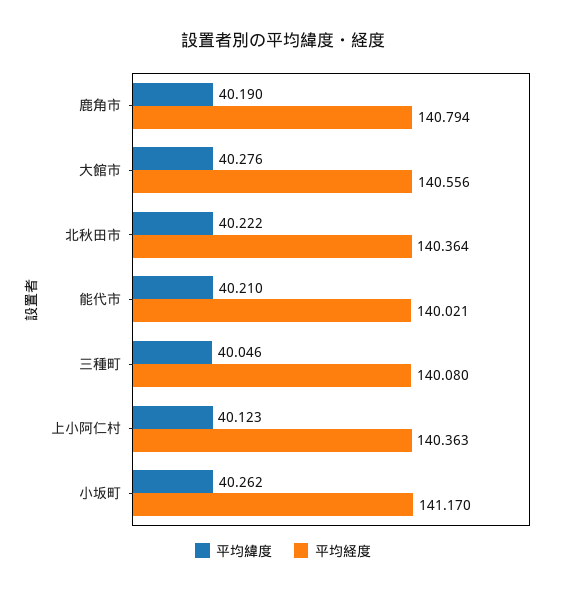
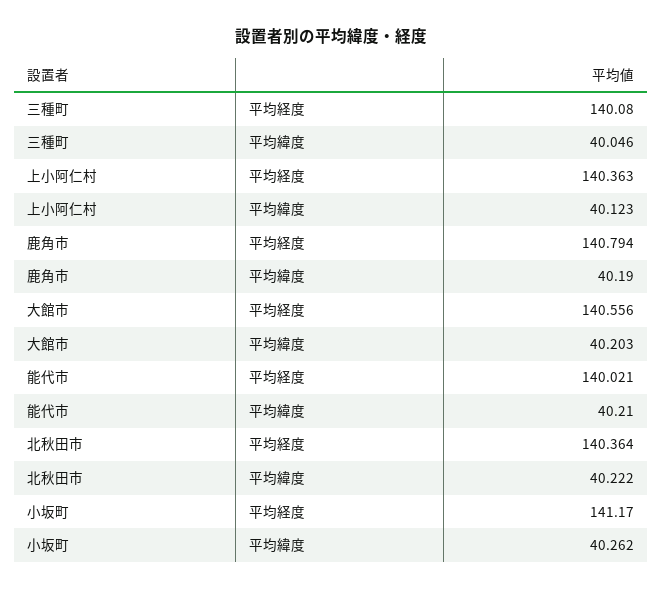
平均緯度, 大館市: 40.276 -> 40.203

